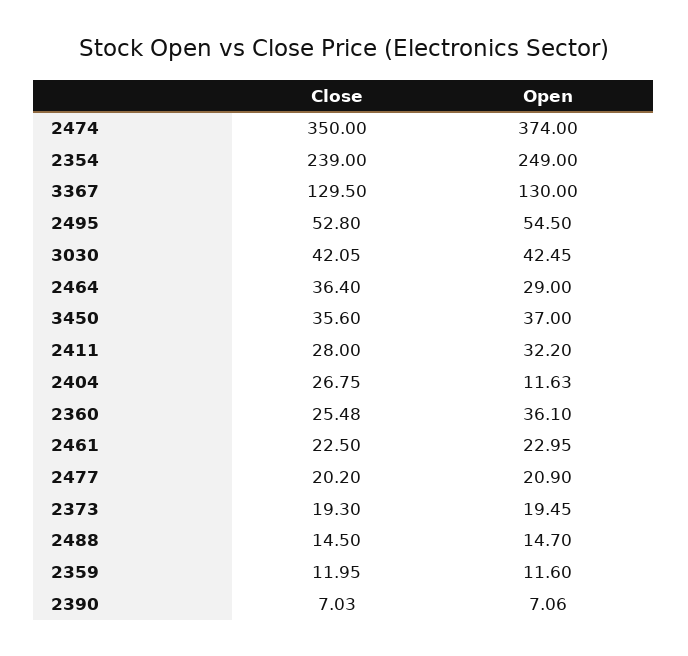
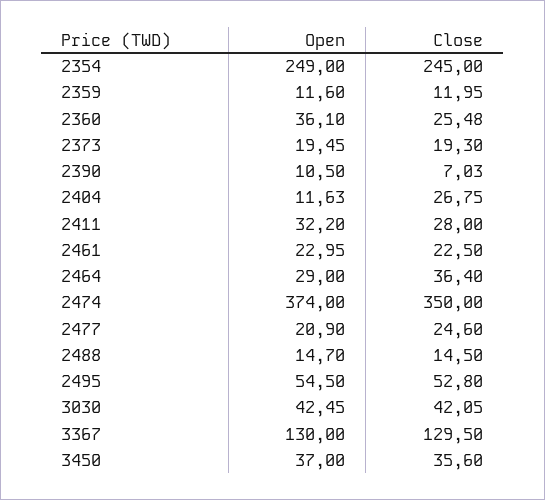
Close, 2354: 239 -> 245
Close, 2477: 20.2 -> 24.6
Open, 2390: 7.06 -> 10.5

